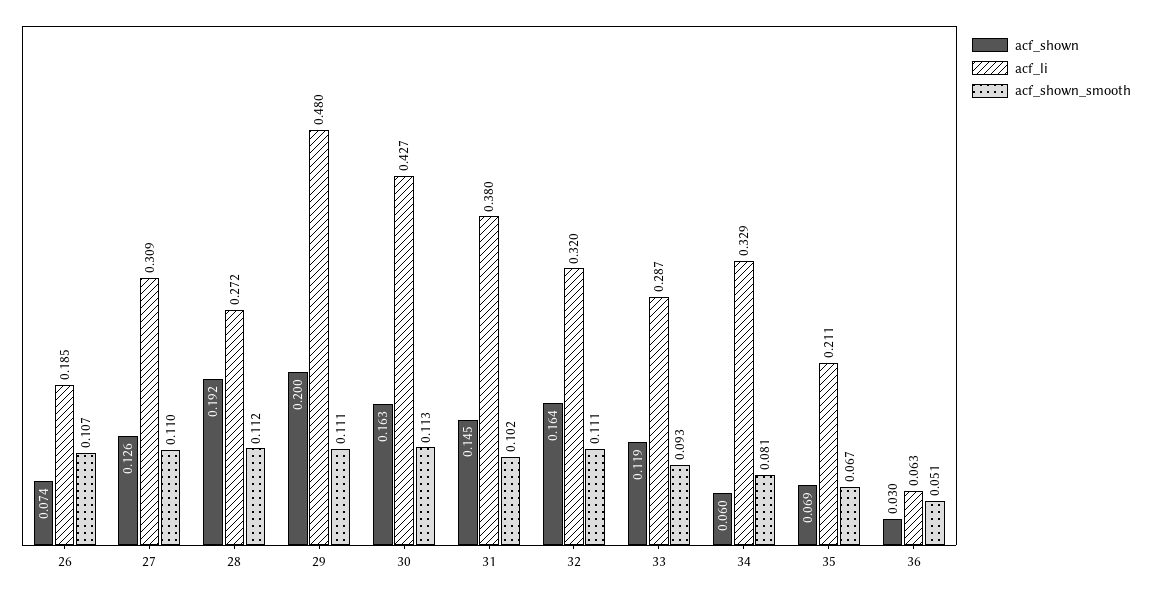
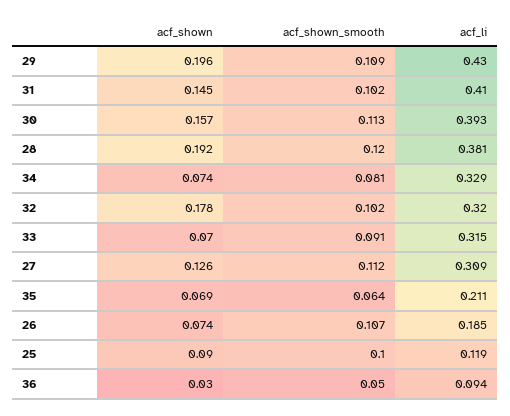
acf_shown_smooth, 27: 0.11 -> 0.112
acf_li, 28: 0.272 -> 0.381
acf_shown_smooth, 28: 0.112 -> 0.12
acf_shown, 29: 0.2 -> 0.196
acf_li, 29: 0.48 -> 0.43
acf_shown_smooth, 29: 0.111 -> 0.109
acf_shown, 30: 0.163 -> 0.157
acf_li, 30: 0.427 -> 0.393
acf_li, 31: 0.38 -> 0.41
acf_shown, 32: 0.164 -> 0.178
acf_shown_smooth, 32: 0.111 -> 0.102
acf_shown, 33: 0.119 -> 0.07
acf_li, 33: 0.287 -> 0.315
acf_shown_smooth, 33: 0.093 -> 0.091
acf_shown, 34: 0.06 -> 0.074
acf_shown_smooth, 35: 0.067 -> 0.064
acf_li, 36: 0.063 -> 0.094
acf_shown_smooth, 36: 0.051 -> 0.05
acf_shown, 25: none -> 0.09
acf_shown_smooth, 25: none -> 0.1
acf_li, 25: none -> 0.119

